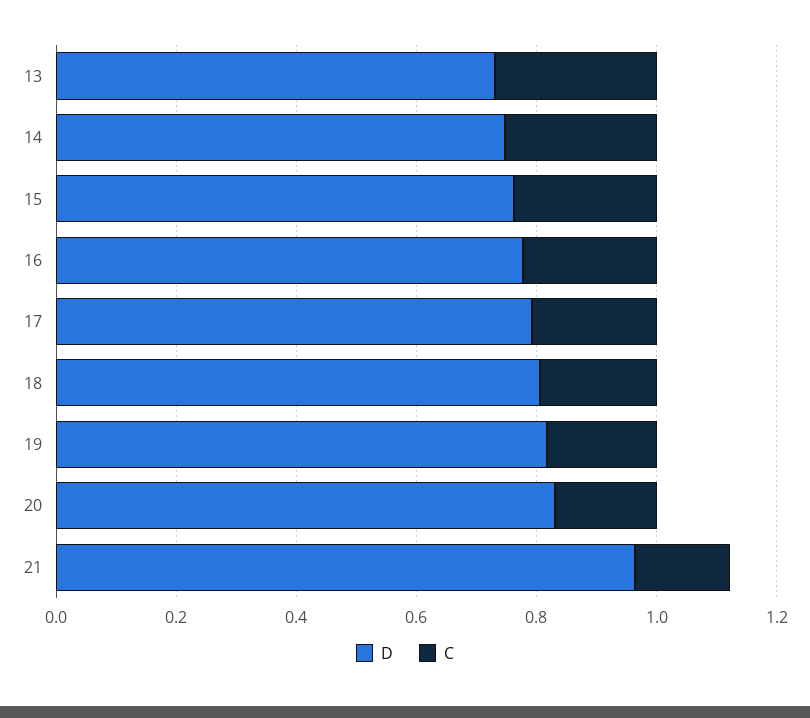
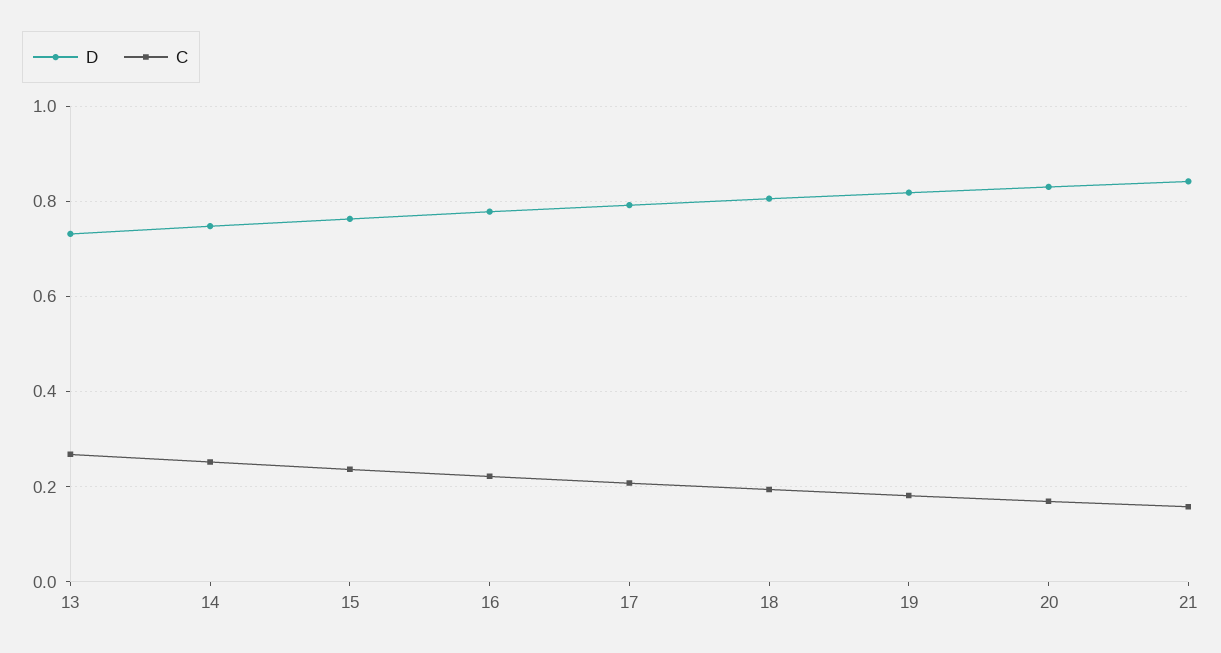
D, 21: 0.95 -> 0.84

